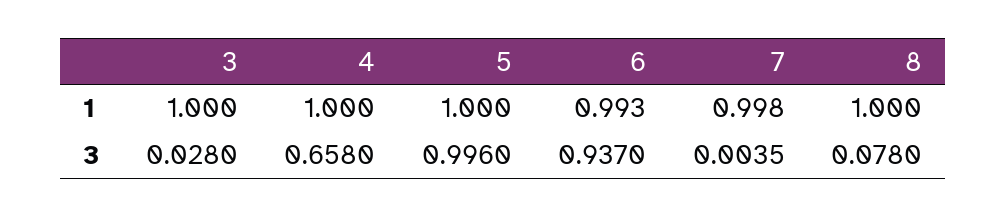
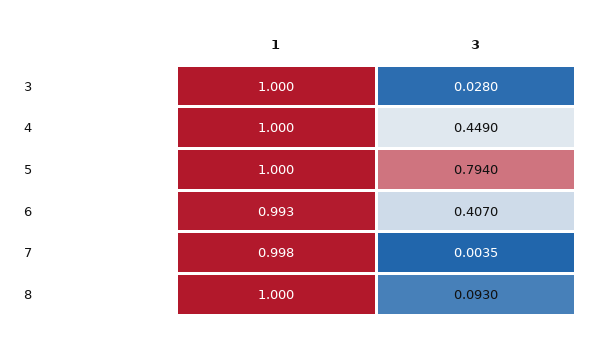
4, 3: 0.658 -> 0.449
5, 3: 0.996 -> 0.794
6, 3: 0.937 -> 0.407
8, 3: 0.078 -> 0.093

